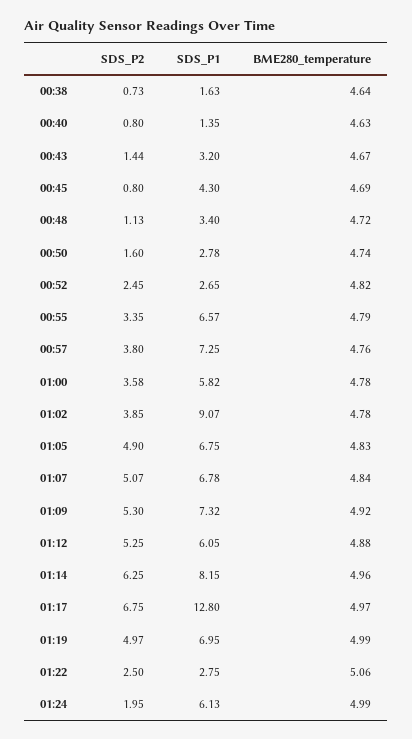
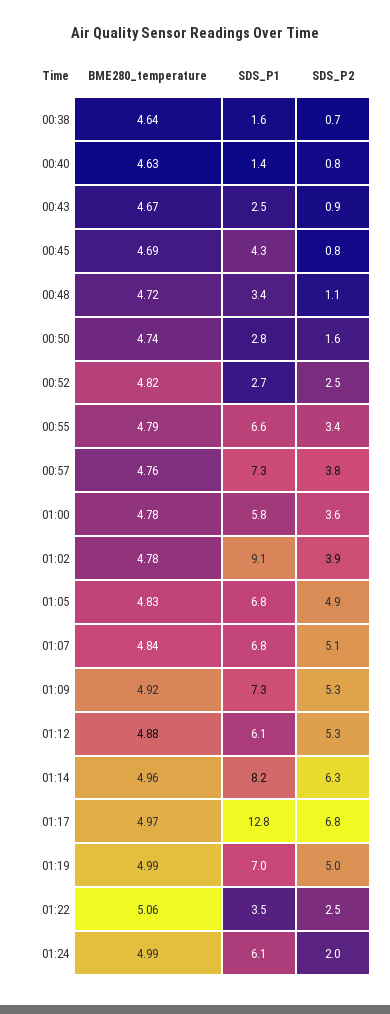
SDS_P2, 00:43: 1.44 -> 0.9
SDS_P1, 00:43: 3.2 -> 2.5
SDS_P1, 01:22: 2.75 -> 3.5

